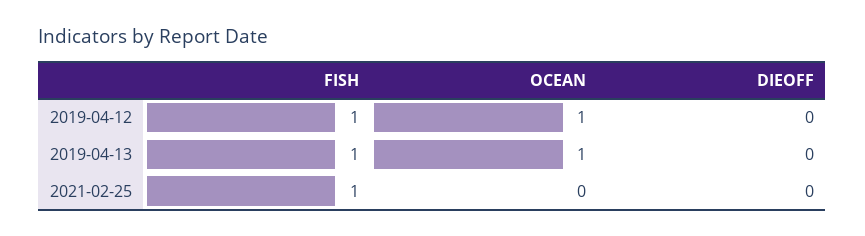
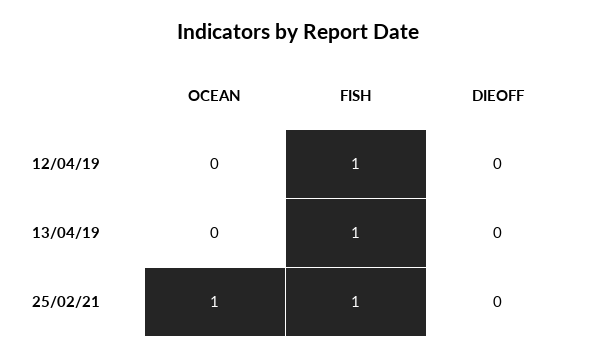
OCEAN, 2019-04-12: 1 -> 0
OCEAN, 2019-04-13: 1 -> 0
OCEAN, 2021-02-25: 0 -> 1

